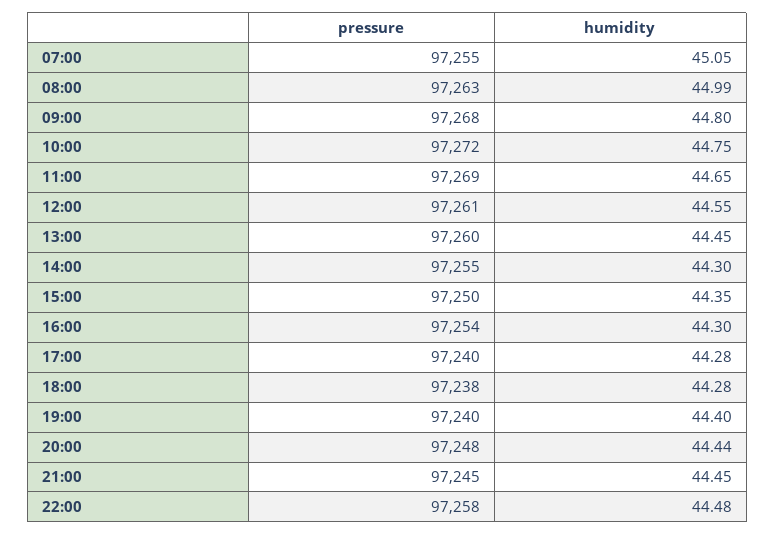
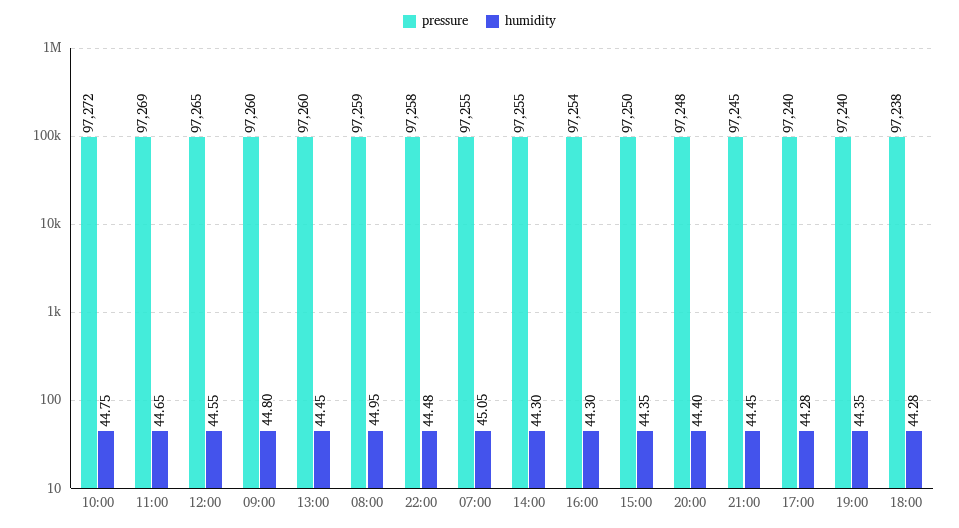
pressure, 08:00: 97263 -> 97259
humidity, 08:00: 44.99 -> 44.95
pressure, 09:00: 97268 -> 97260
pressure, 12:00: 97261 -> 97265
humidity, 19:00: 44.4 -> 44.35
humidity, 20:00: 44.44 -> 44.4

